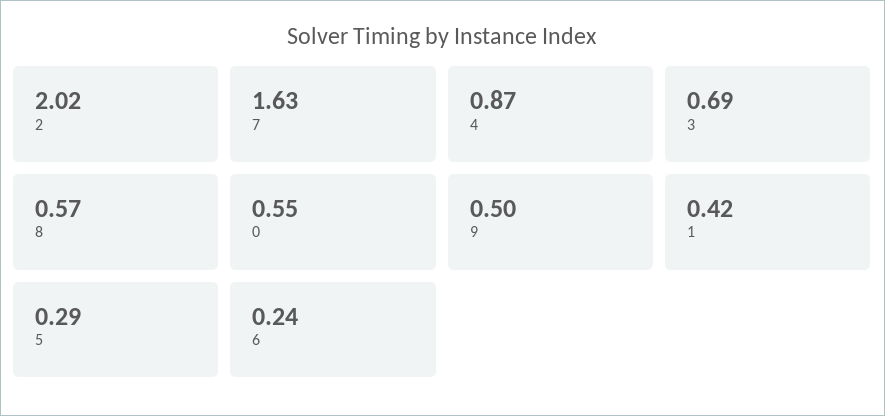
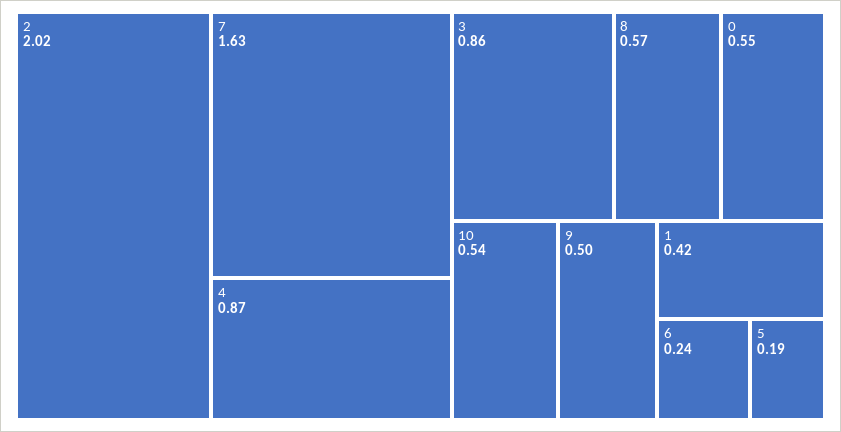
3: 0.69 -> 0.86
5: 0.29 -> 0.19
10: none -> 0.54

